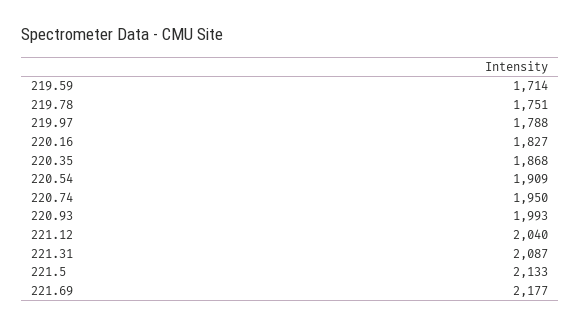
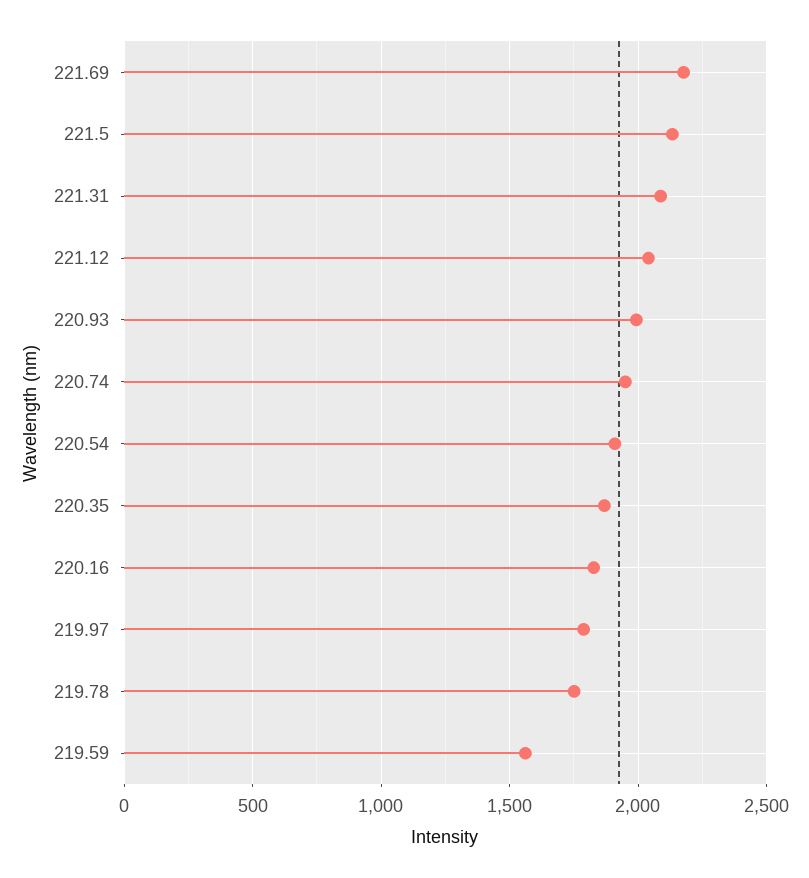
219.59: 1714 -> 1550

